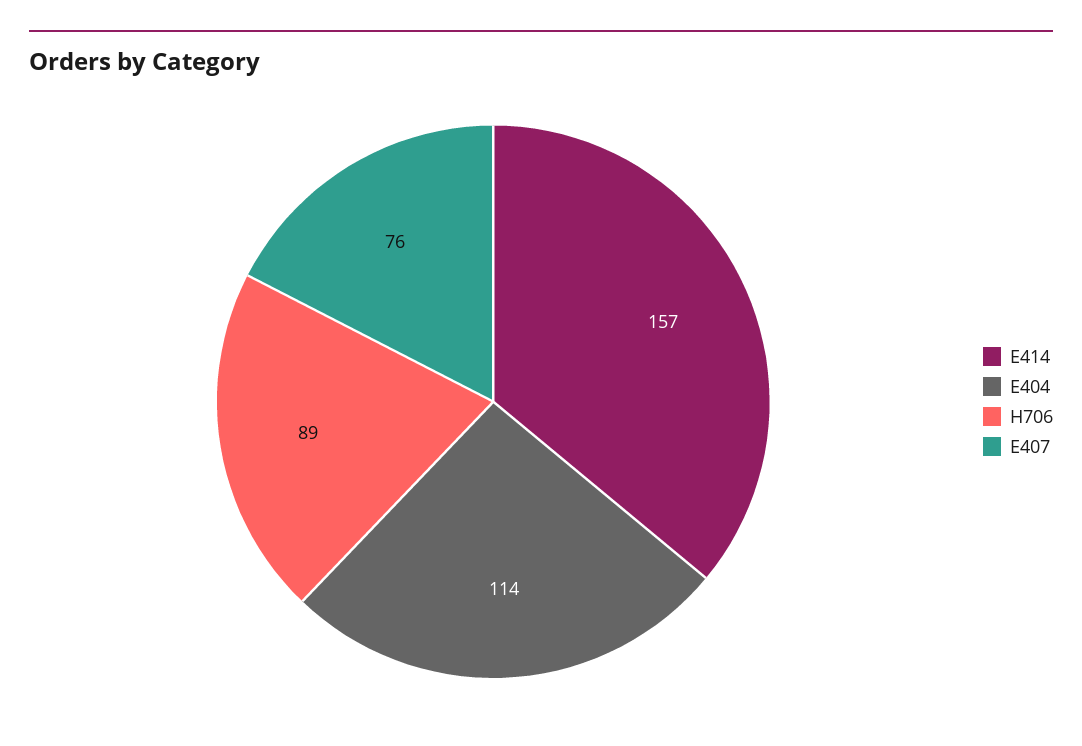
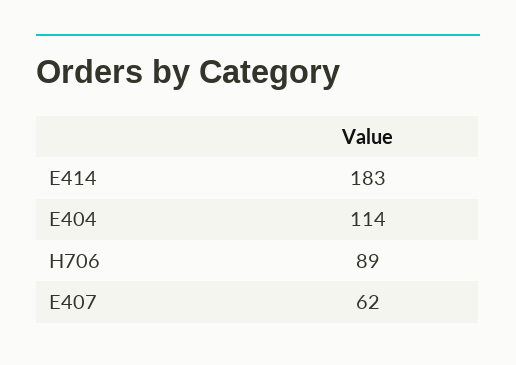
E414: 157 -> 183
E407: 76 -> 62

